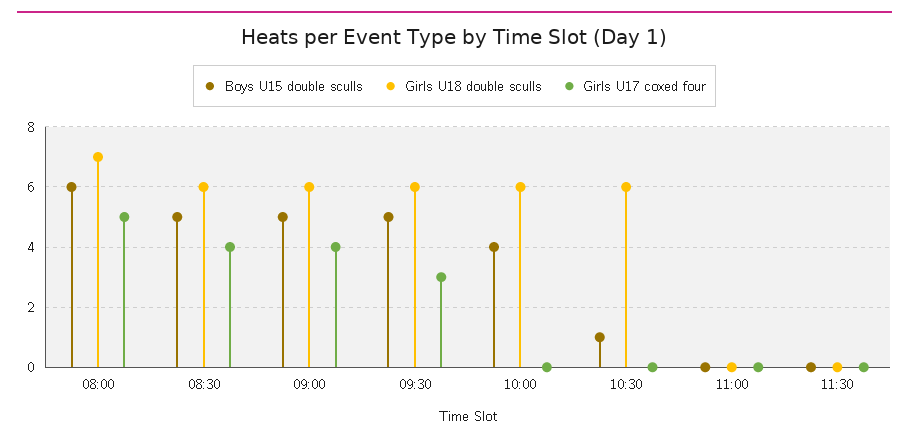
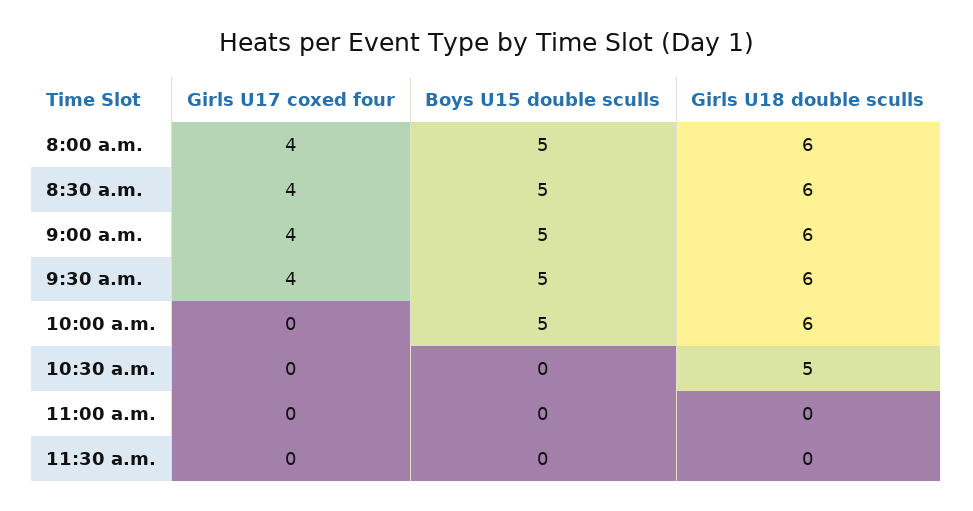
Boys U15 double sculls, 08:00: 6 -> 5
Girls U18 double sculls, 08:00: 7 -> 6
Girls U17 coxed four, 08:00: 5 -> 4
Girls U17 coxed four, 09:30: 3 -> 4
Boys U15 double sculls, 10:00: 4 -> 5
Boys U15 double sculls, 10:30: 1 -> 0
Girls U18 double sculls, 10:30: 6 -> 5

